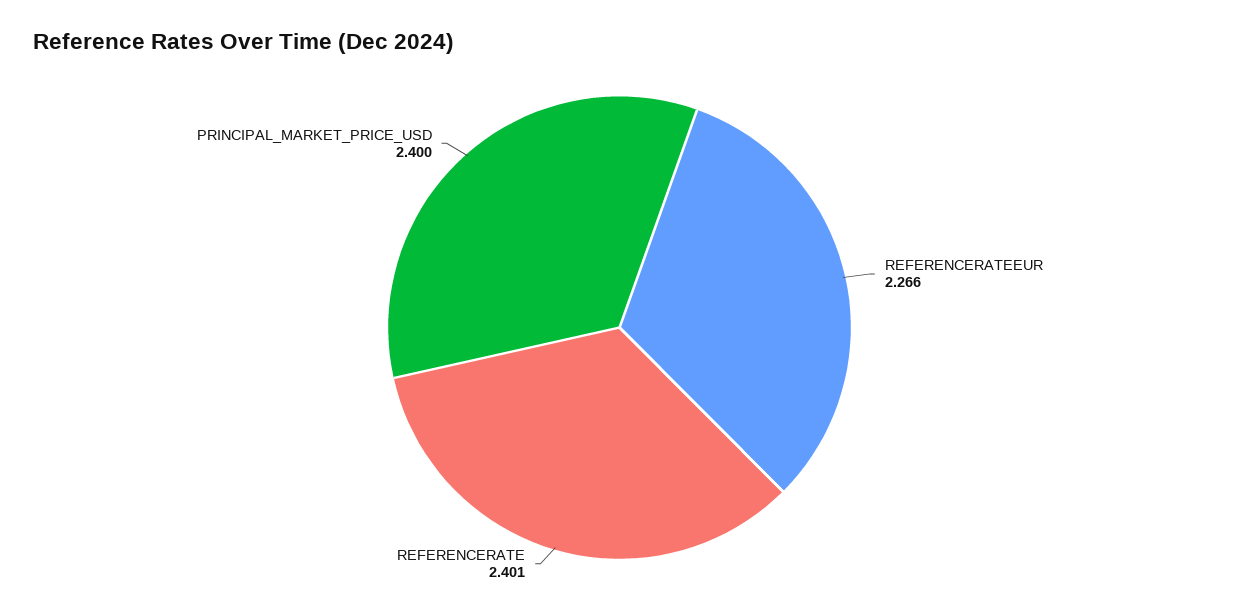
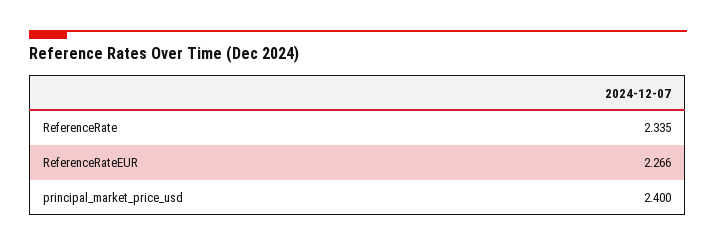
REFERENCERATE: 2.401 -> 2.335

